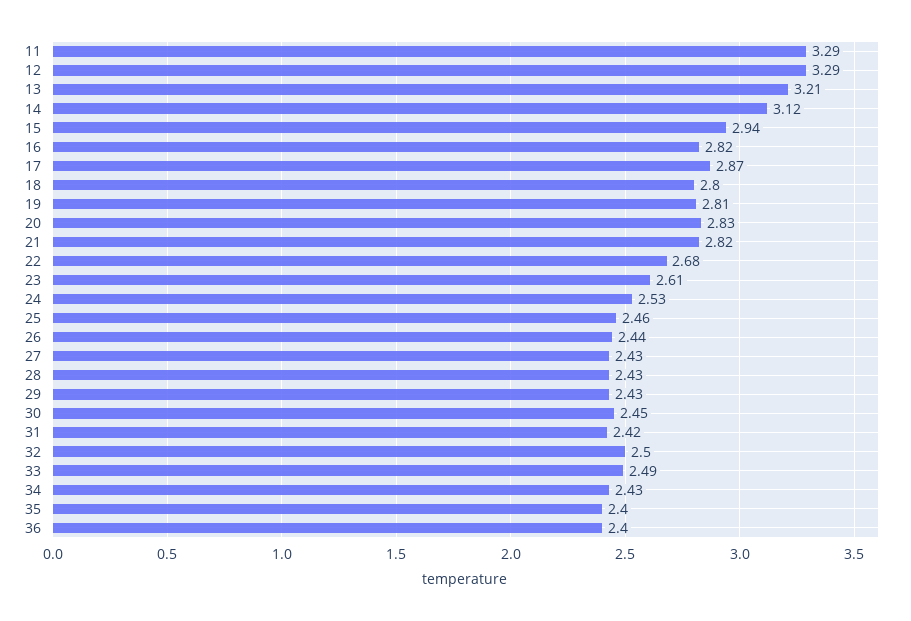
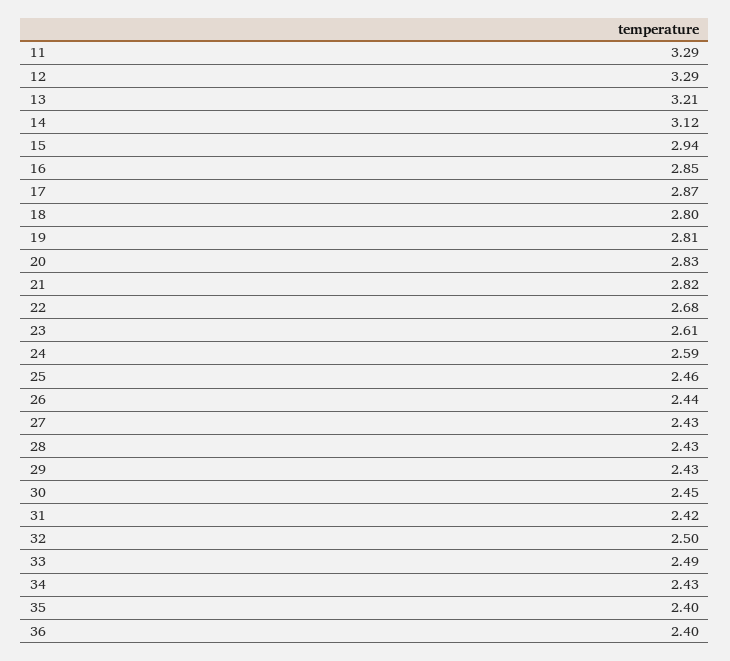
16: 2.82 -> 2.85
24: 2.53 -> 2.59

